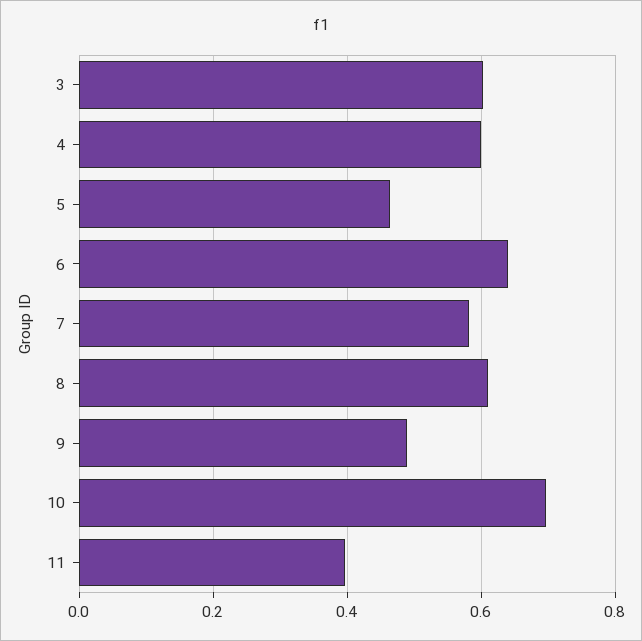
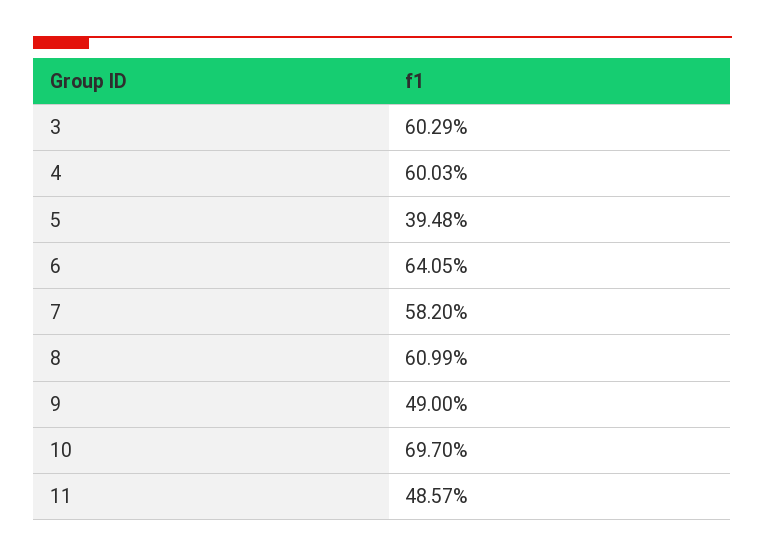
5: 0.46 -> 0.3948
11: 0.4 -> 0.4857

